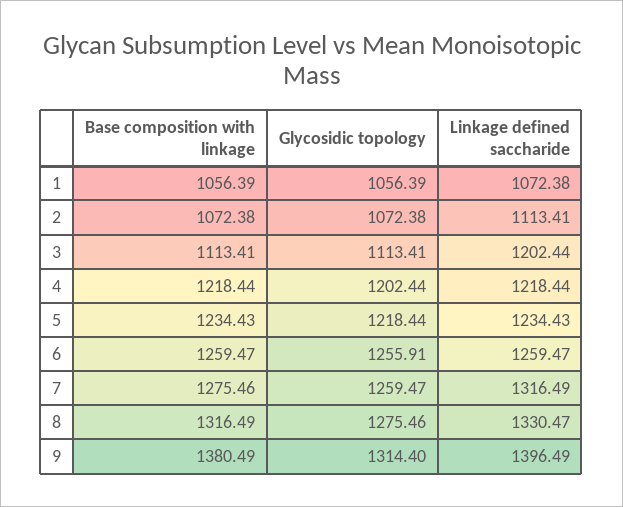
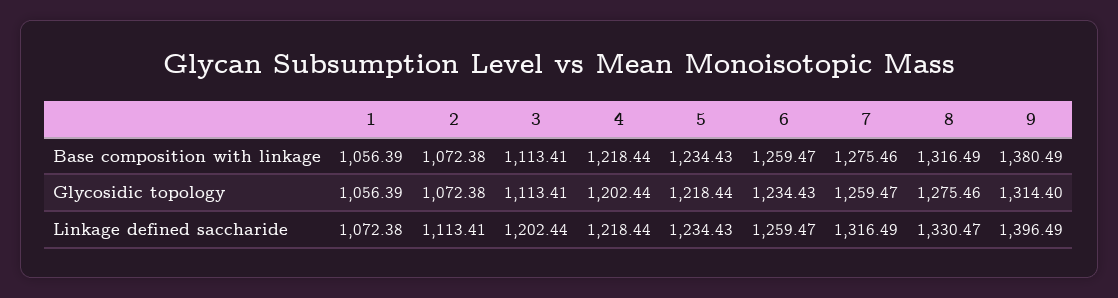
Glycosidic topology, 6: 1255.91 -> 1234.43

